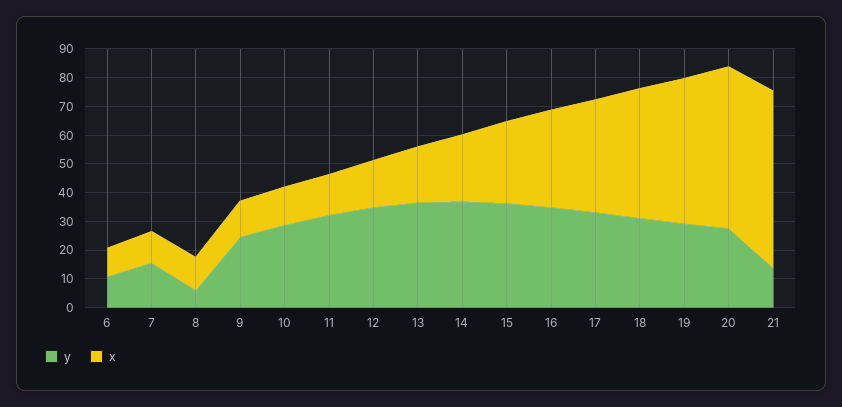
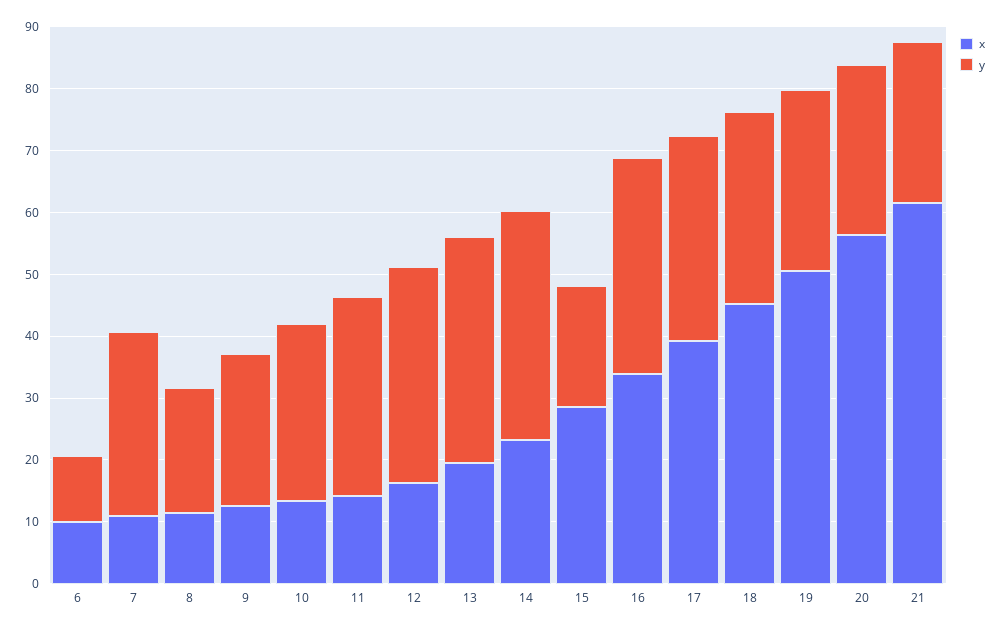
y, 7: 15 -> 30
y, 8: 5 -> 20
y, 15: 35 -> 20
y, 21: 15 -> 26

